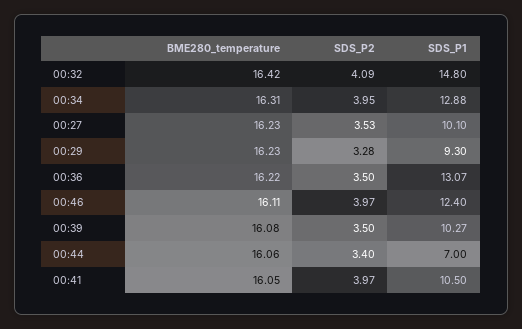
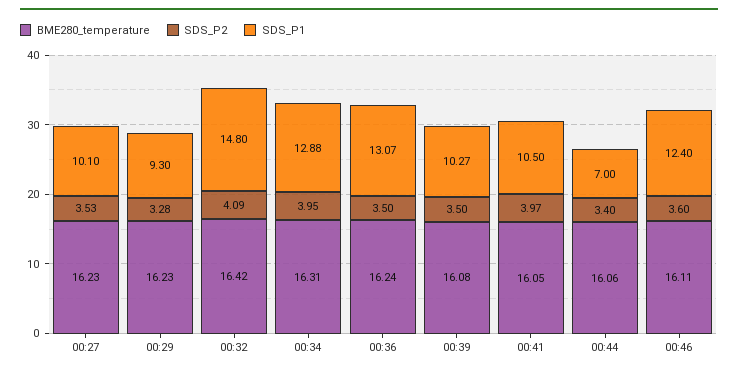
BME280_temperature, 00:36: 16.22 -> 16.24
SDS_P2, 00:46: 3.97 -> 3.6

